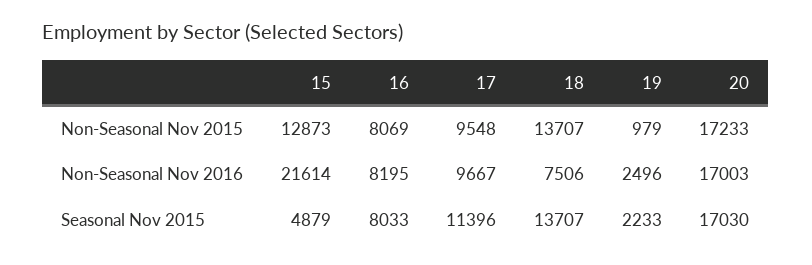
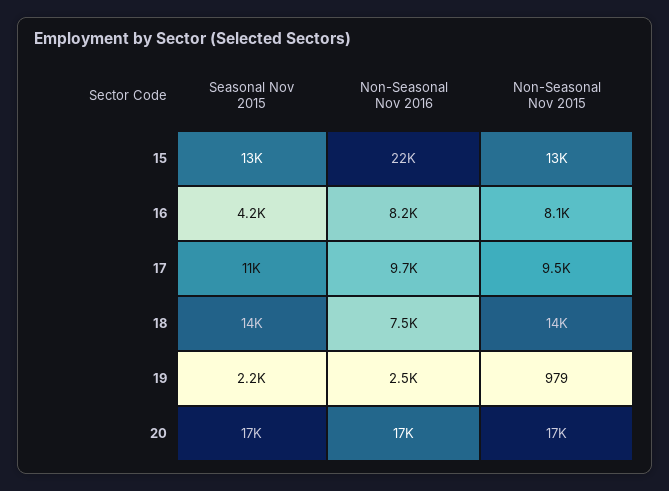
15, Seasonal Nov 2015: 4879 -> 13000
16, Seasonal Nov 2015: 8033 -> 4200

